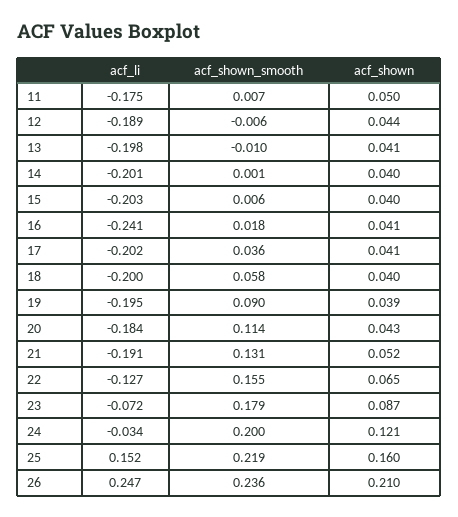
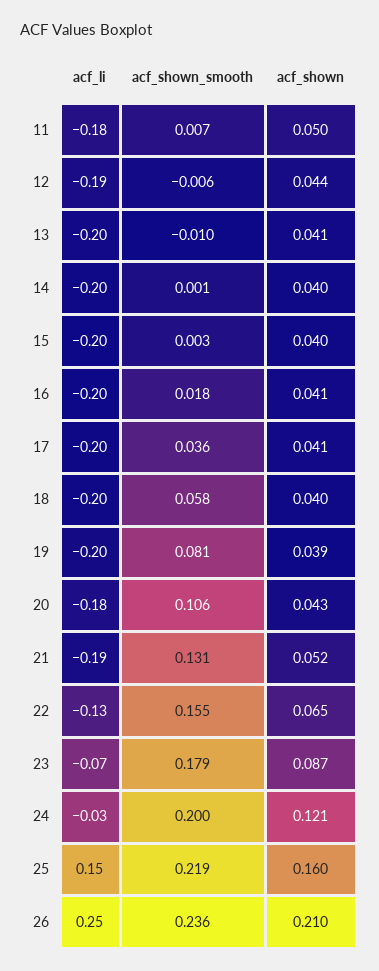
acf_shown_smooth, 15: 0.006 -> 0.003
acf_li, 16: -0.241 -> -0.2
acf_shown_smooth, 19: 0.09 -> 0.081
acf_shown_smooth, 20: 0.114 -> 0.106

